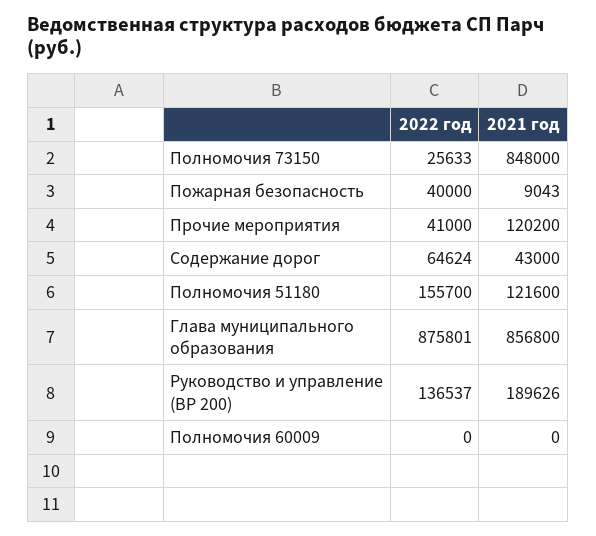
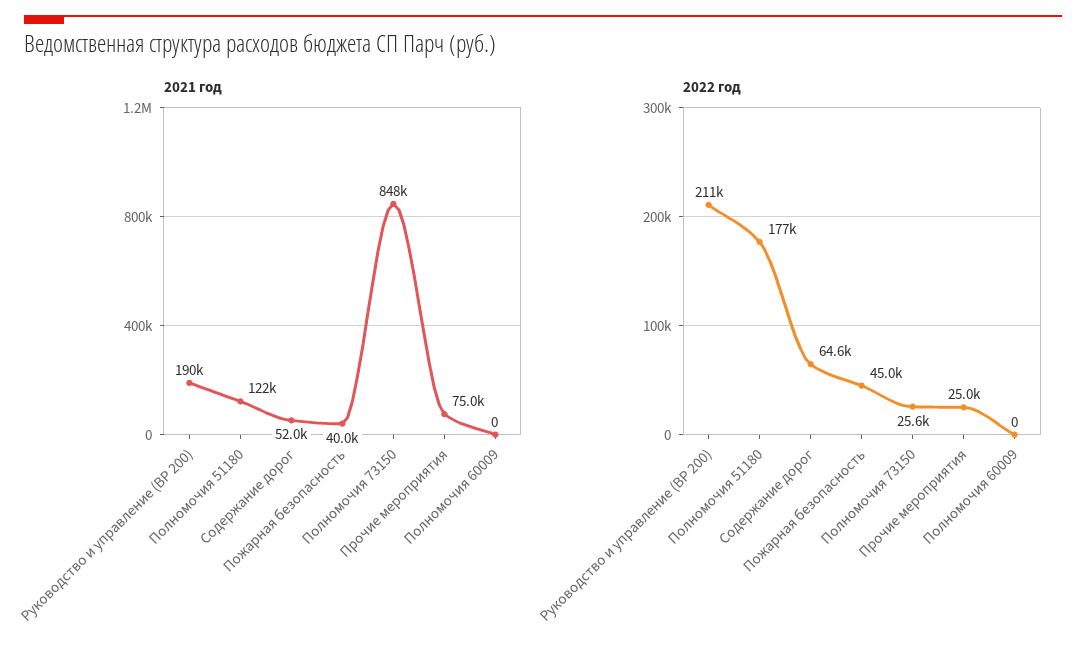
2022 год, Пожарная безопасность: 40000 -> 45000
2021 год, Пожарная безопасность: 9043 -> 40000
2022 год, Прочие мероприятия: 41000 -> 25000
2021 год, Прочие мероприятия: 120200 -> 75000
2021 год, Содержание дорог: 43000 -> 52000
2022 год, Полномочия 51180: 155700 -> 177000
2022 год, Глава муниципального образования: 875801 -> none
2021 год, Глава муниципального образования: 856800 -> none
2022 год, Руководство и управление (ВР 200): 136537 -> 211000

